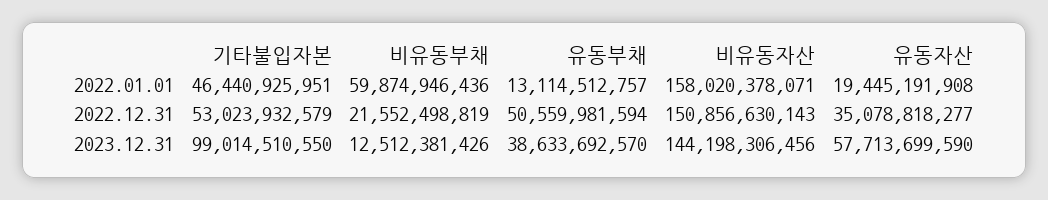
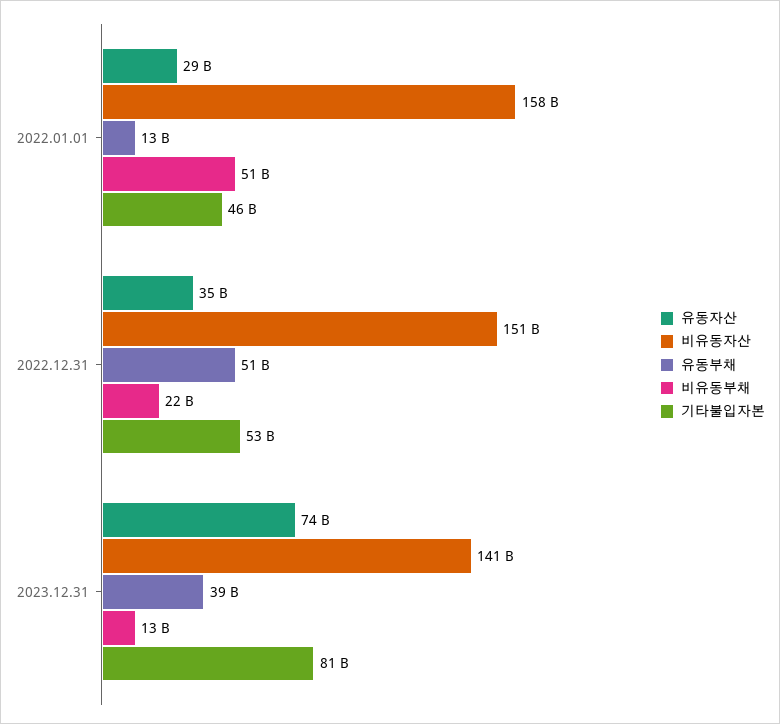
비유동부채, 2022.01.01: 59874946436 -> 51000000000
유동자산, 2022.01.01: 19445191908 -> 29000000000
기타불입자본, 2023.12.31: 99014510550 -> 81000000000
비유동자산, 2023.12.31: 144198306456 -> 141000000000
유동자산, 2023.12.31: 57713699590 -> 74000000000

